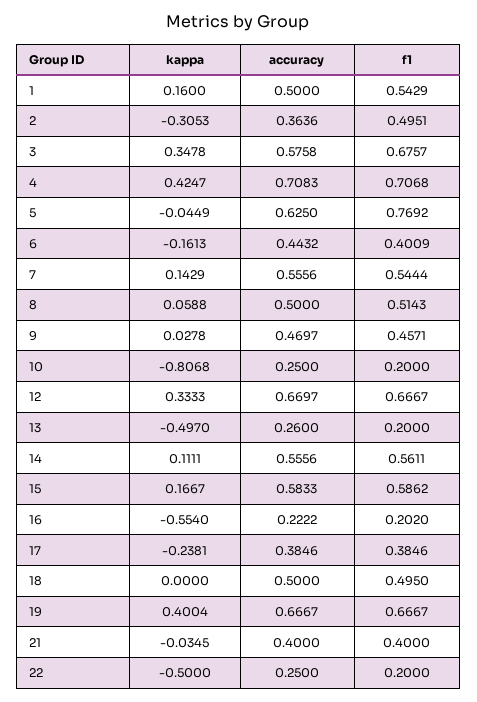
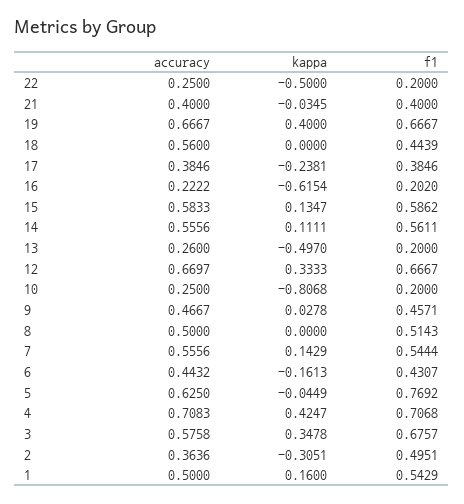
kappa, 2: -0.3053 -> -0.3051
f1, 6: 0.4009 -> 0.4307
kappa, 8: 0.0588 -> 0
accuracy, 9: 0.4697 -> 0.4667
kappa, 15: 0.1667 -> 0.1347
kappa, 16: -0.554 -> -0.6154
accuracy, 18: 0.5 -> 0.56
f1, 18: 0.495 -> 0.4439
kappa, 19: 0.4004 -> 0.4

